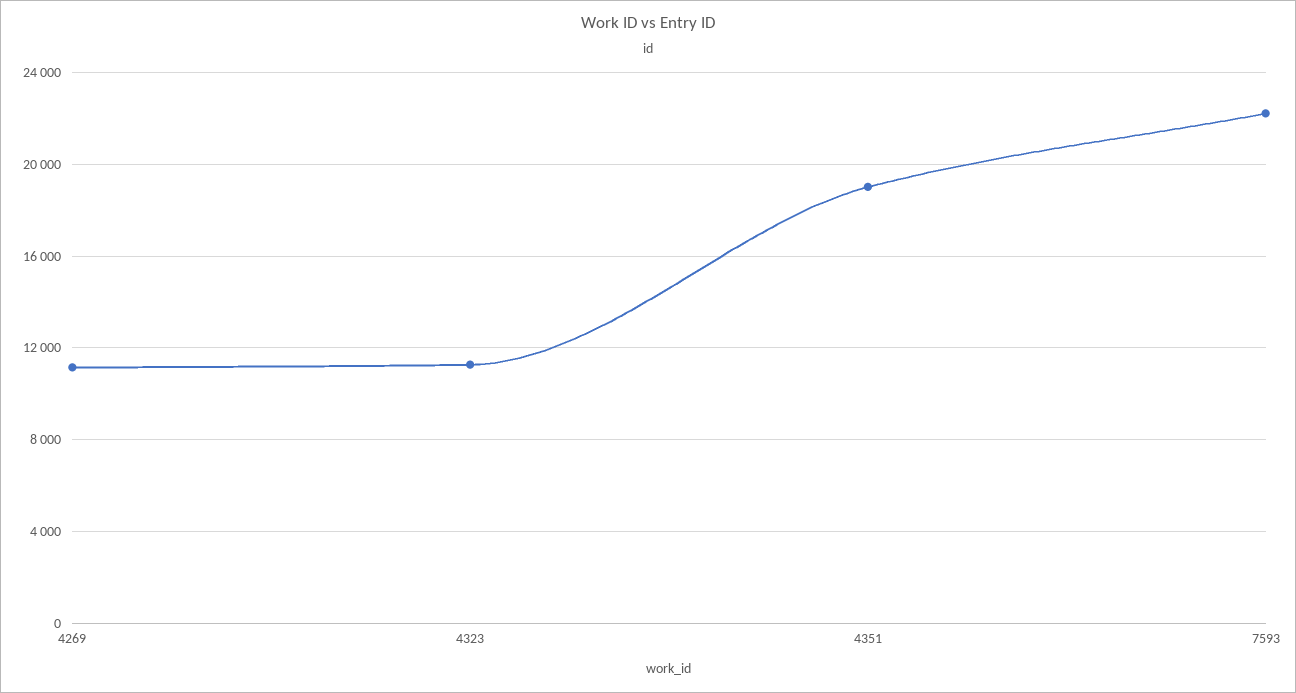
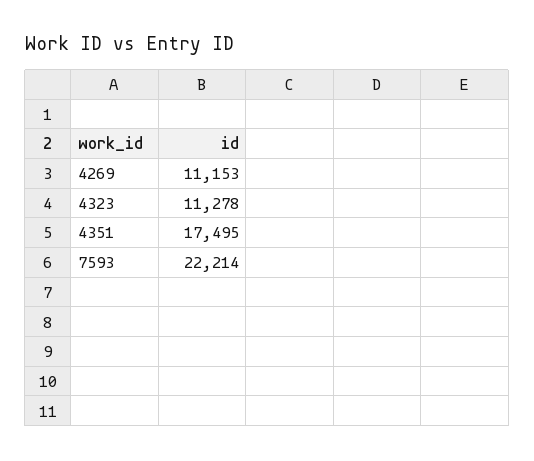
4351: 19000 -> 17495

